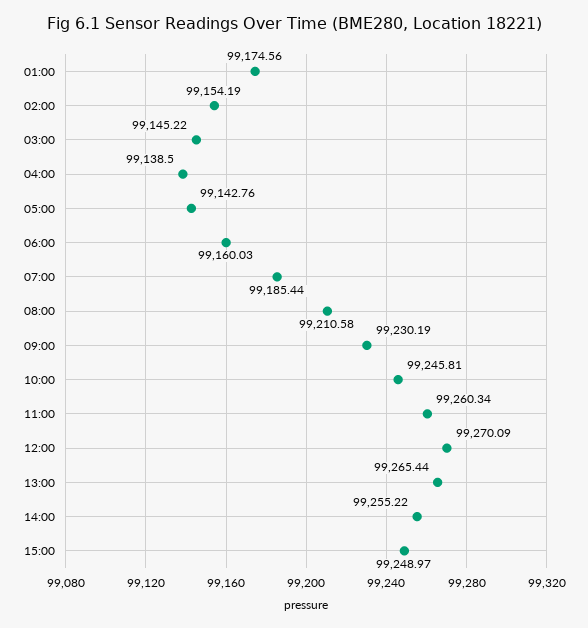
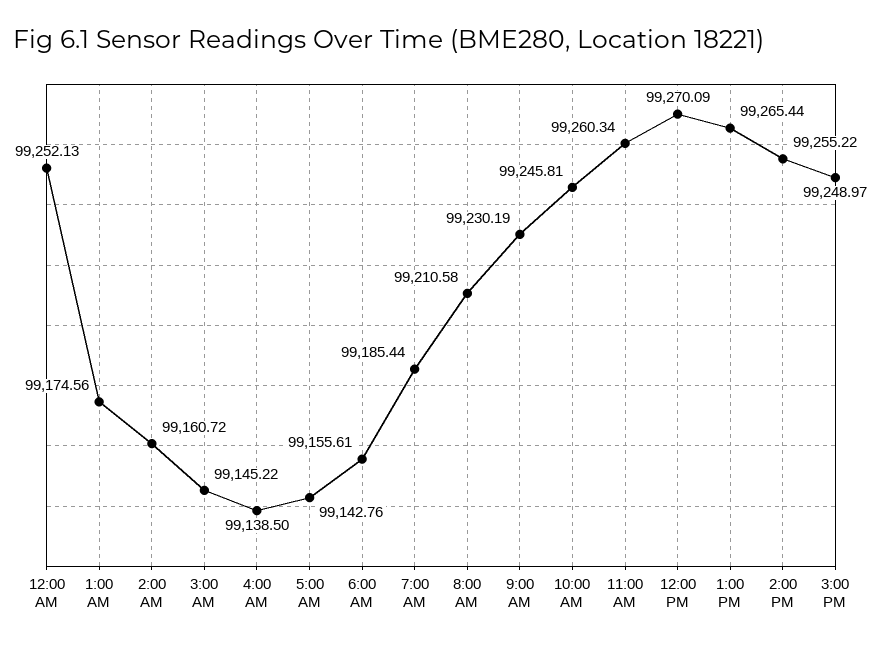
02:00: 99154.19 -> 99160.72
06:00: 99160.03 -> 99155.61
12:00 AM: none -> 99252.13

